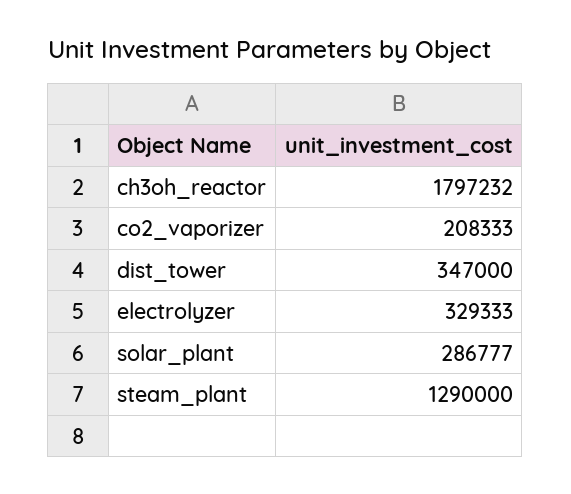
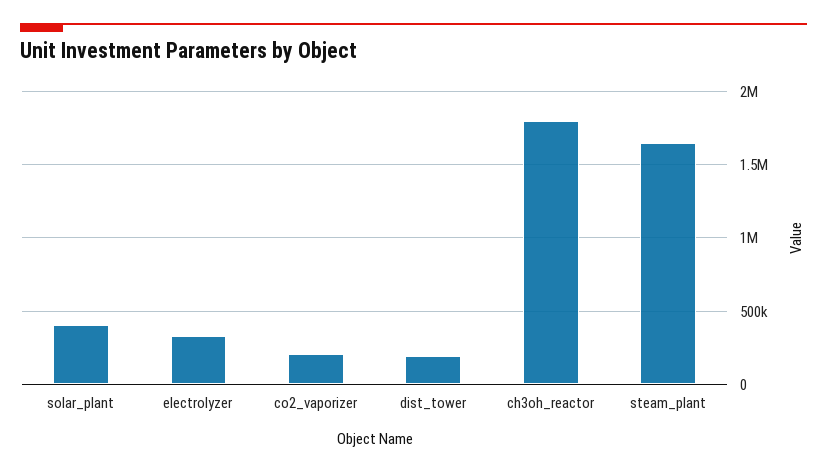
dist_tower: 347000 -> 200000
solar_plant: 286777 -> 400000
steam_plant: 1290000 -> 1650000

